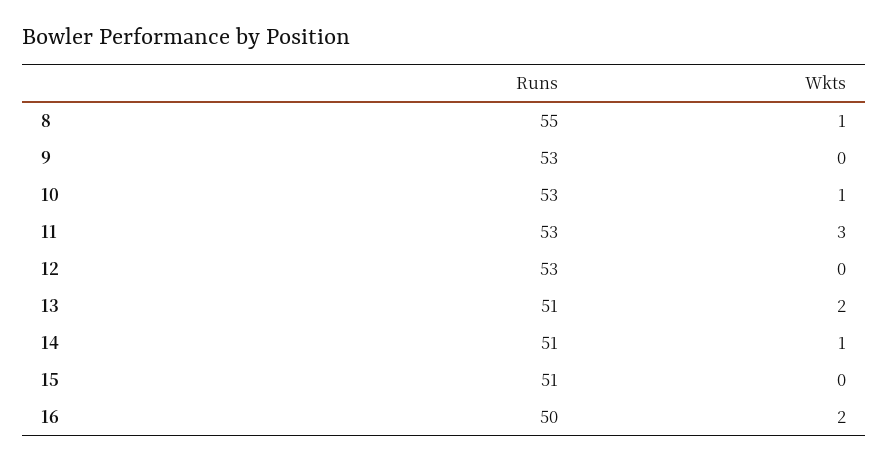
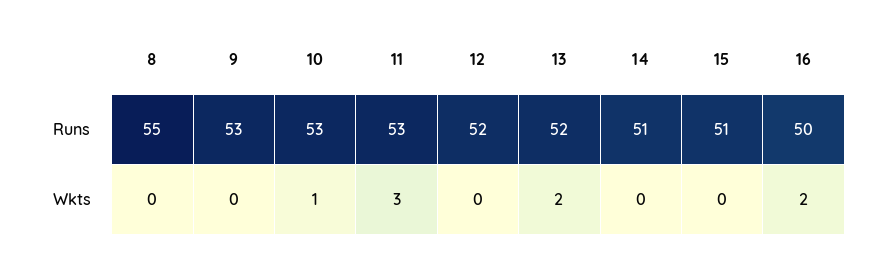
Wkts, 8: 1 -> 0
Runs, 12: 53 -> 52
Runs, 13: 51 -> 52
Wkts, 14: 1 -> 0

